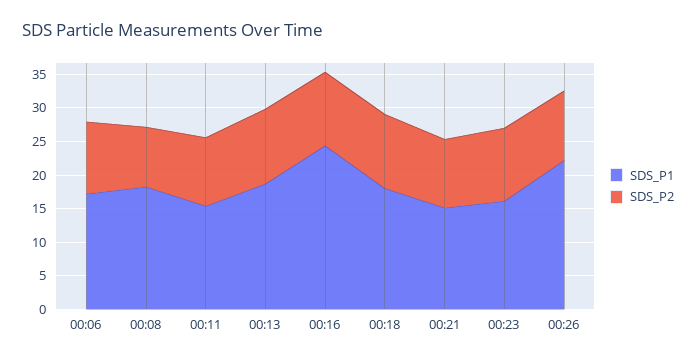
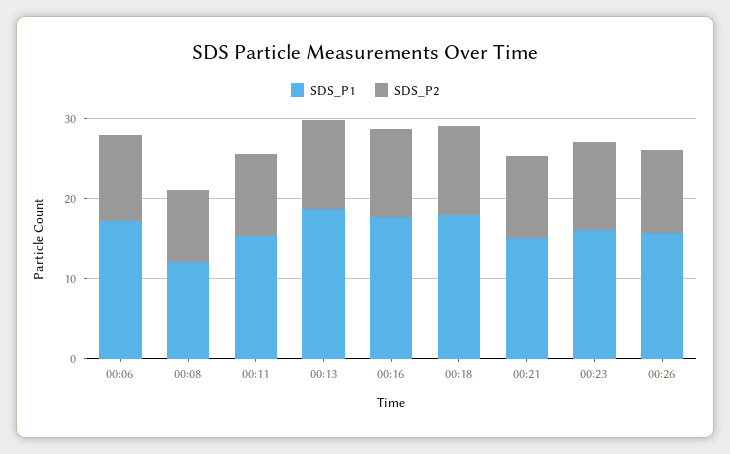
SDS_P1, 00:08: 17.5 -> 12
SDS_P1, 00:16: 25 -> 18
SDS_P1, 00:26: 22.5 -> 16

